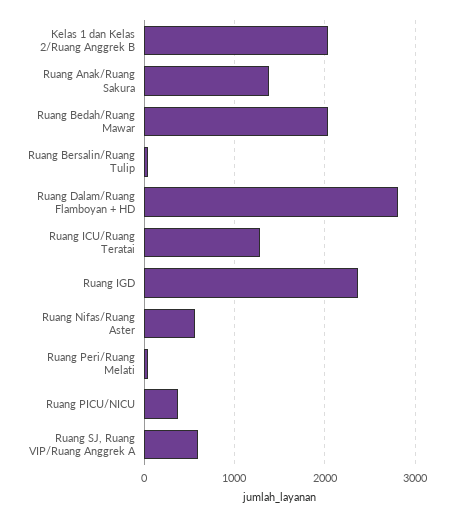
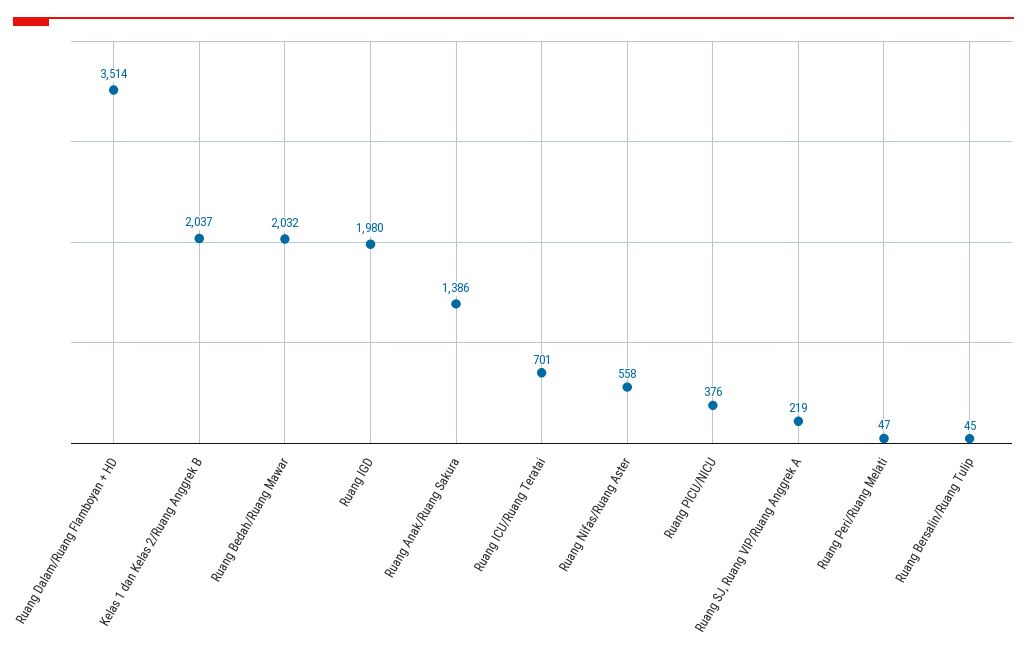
Ruang Dalam/Ruang Flamboyan + HD: 2800 -> 3514
Ruang ICU/Ruang Teratai: 1300 -> 701
Ruang IGD: 2400 -> 1980
Ruang SJ, Ruang VIP/Ruang Anggrek A: 600 -> 219

